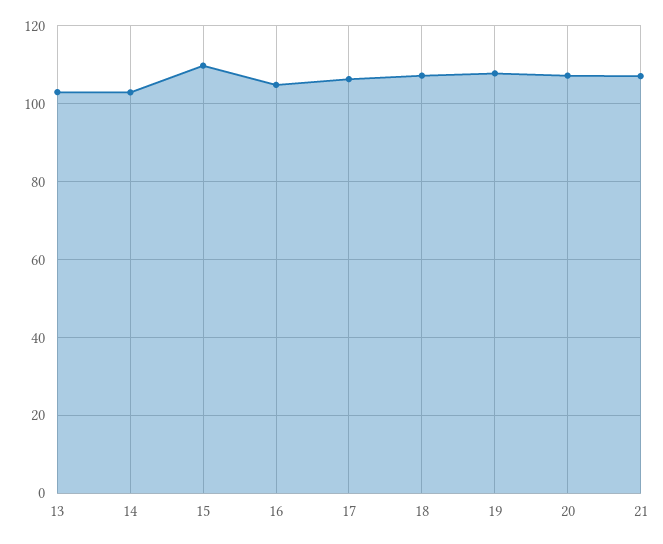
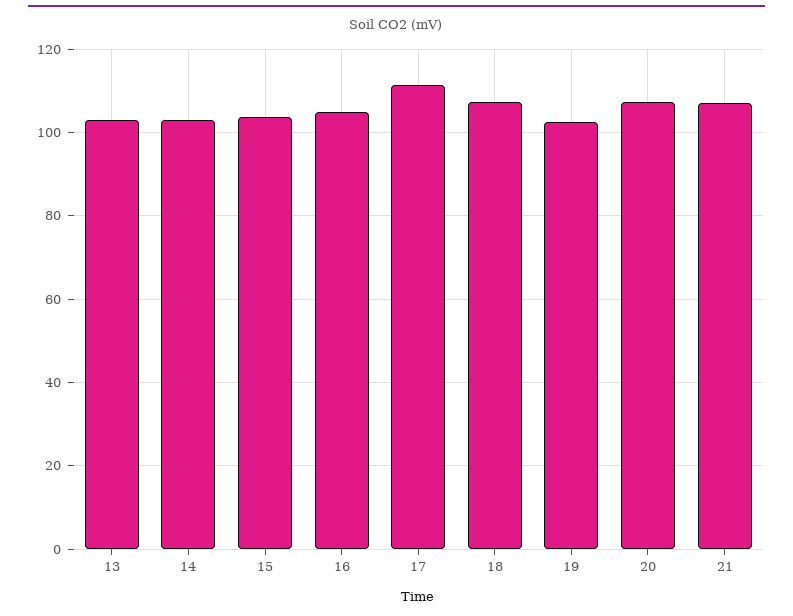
15: 110 -> 104
17: 106 -> 112
19: 108 -> 102

